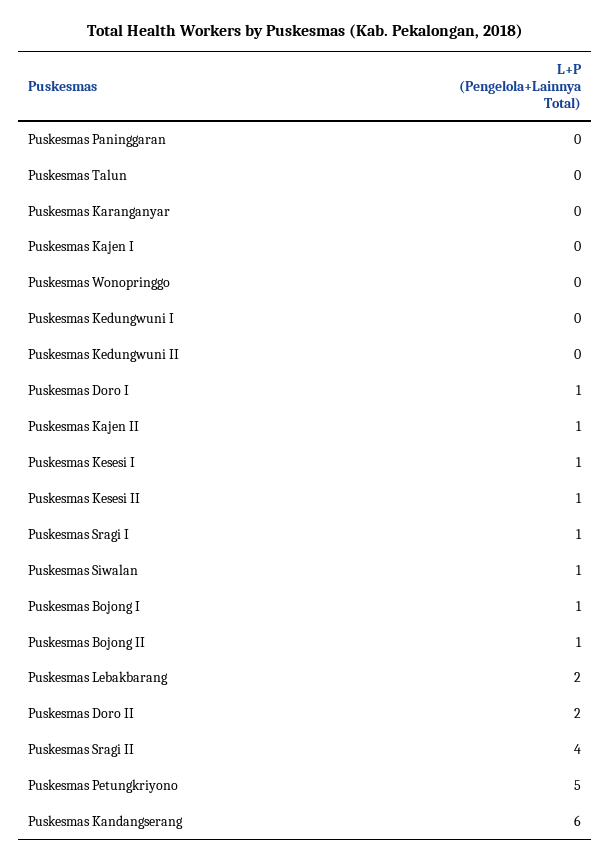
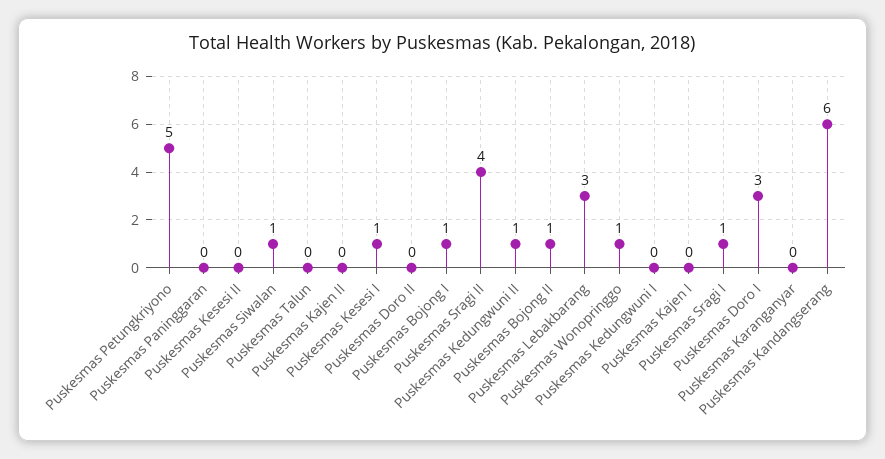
Puskesmas Wonopringgo: 0 -> 1
Puskesmas Kedungwuni II: 0 -> 1
Puskesmas Doro I: 1 -> 3
Puskesmas Kajen II: 1 -> 0
Puskesmas Kesesi II: 1 -> 0
Puskesmas Lebakbarang: 2 -> 3
Puskesmas Doro II: 2 -> 0

